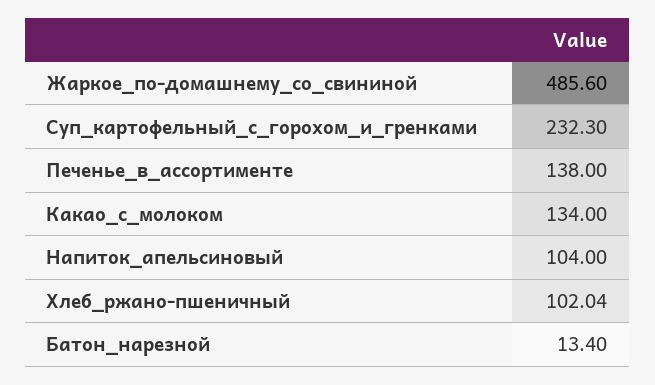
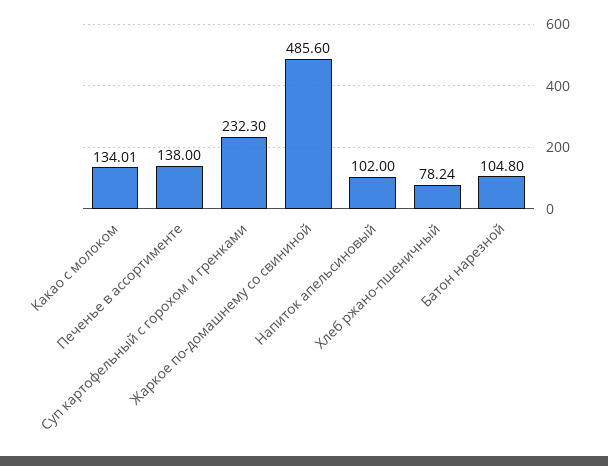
Какао_с_молоком: 134 -> 134.01
Напиток_апельсиновый: 104 -> 102
Хлеб_ржано-пшеничный: 102.04 -> 78.24
Батон_нарезной: 13.4 -> 104.8

